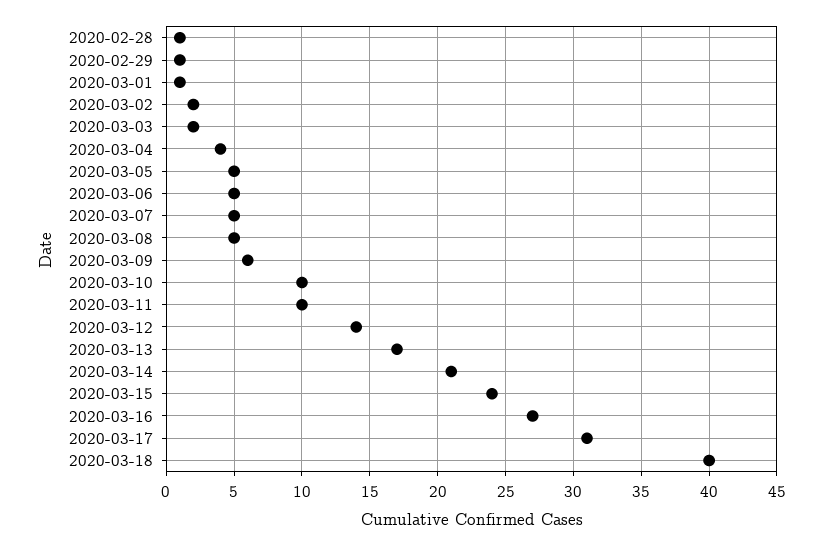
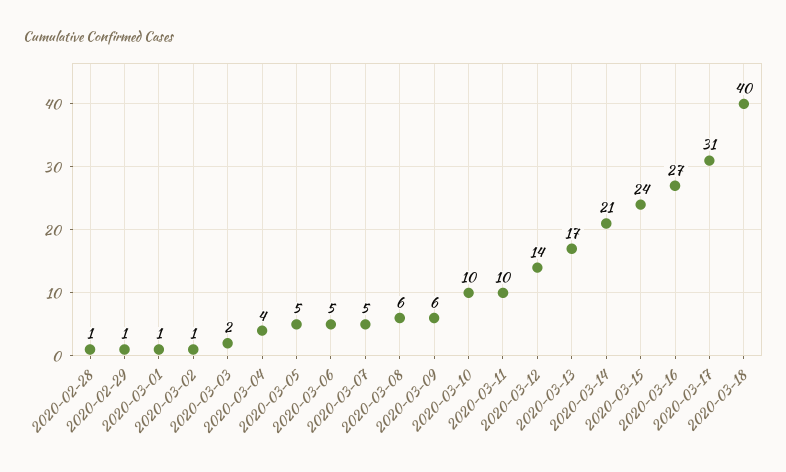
2020-03-02: 2 -> 1
2020-03-08: 5 -> 6

